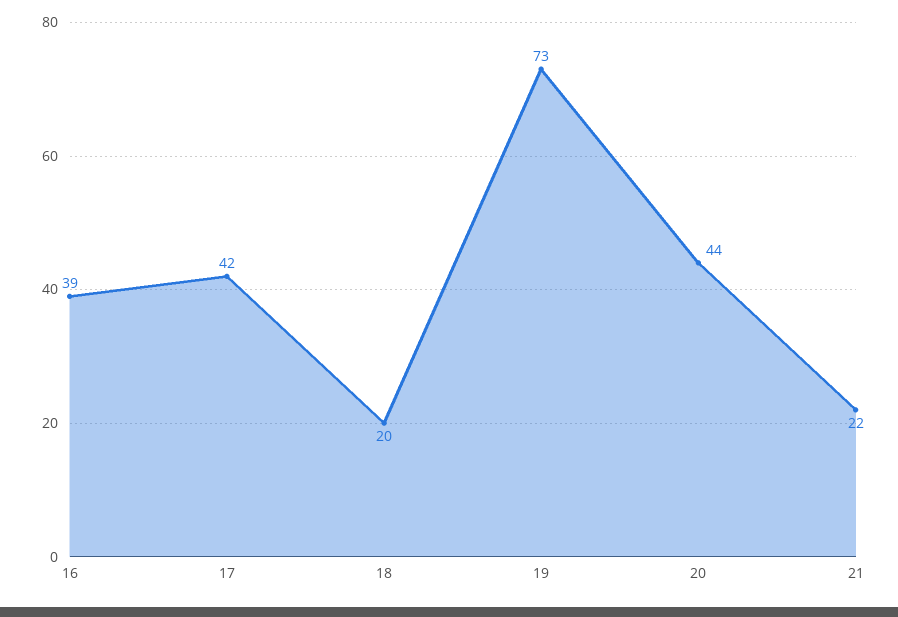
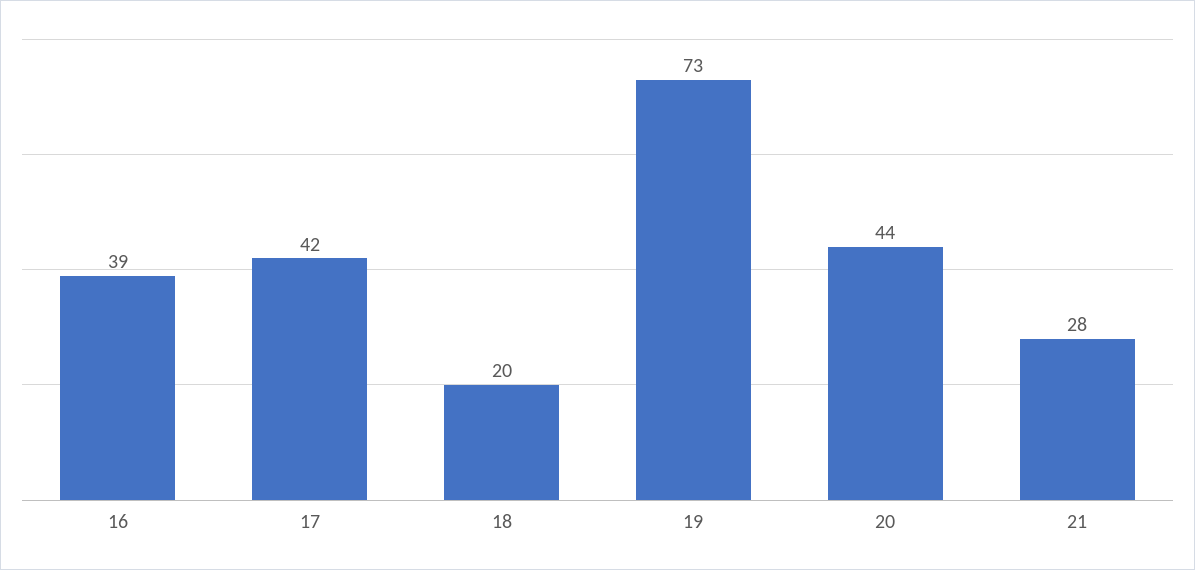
21: 22 -> 28

